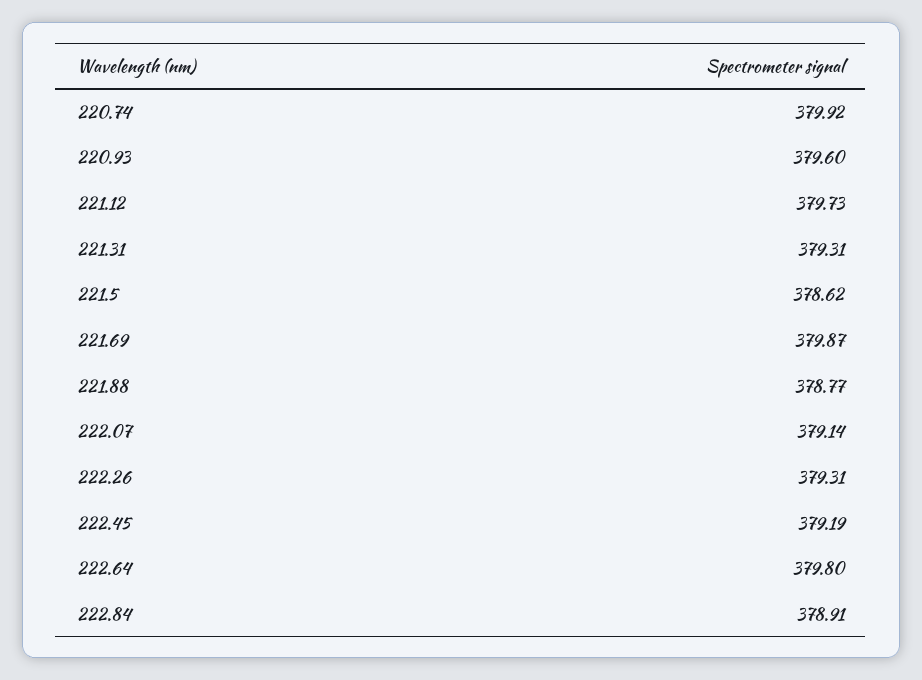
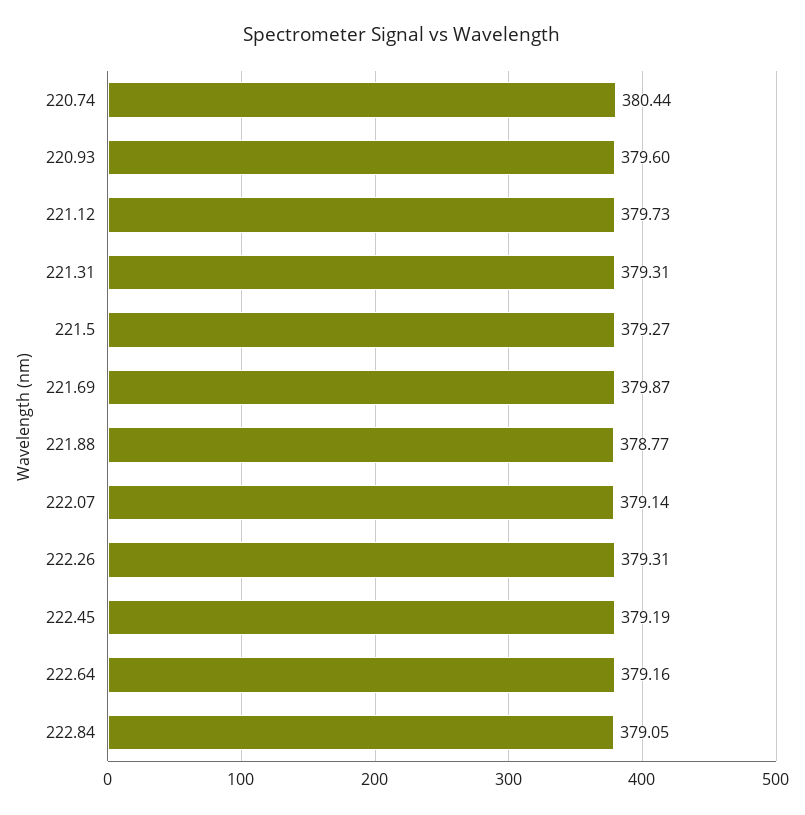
220.74: 379.92 -> 380.44
221.5: 378.62 -> 379.27
222.64: 379.8 -> 379.16
222.84: 378.91 -> 379.05

